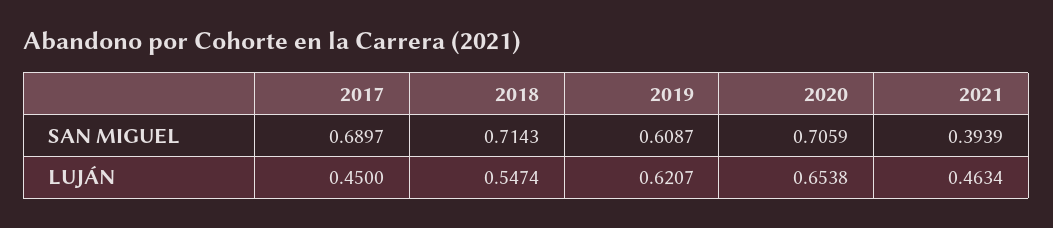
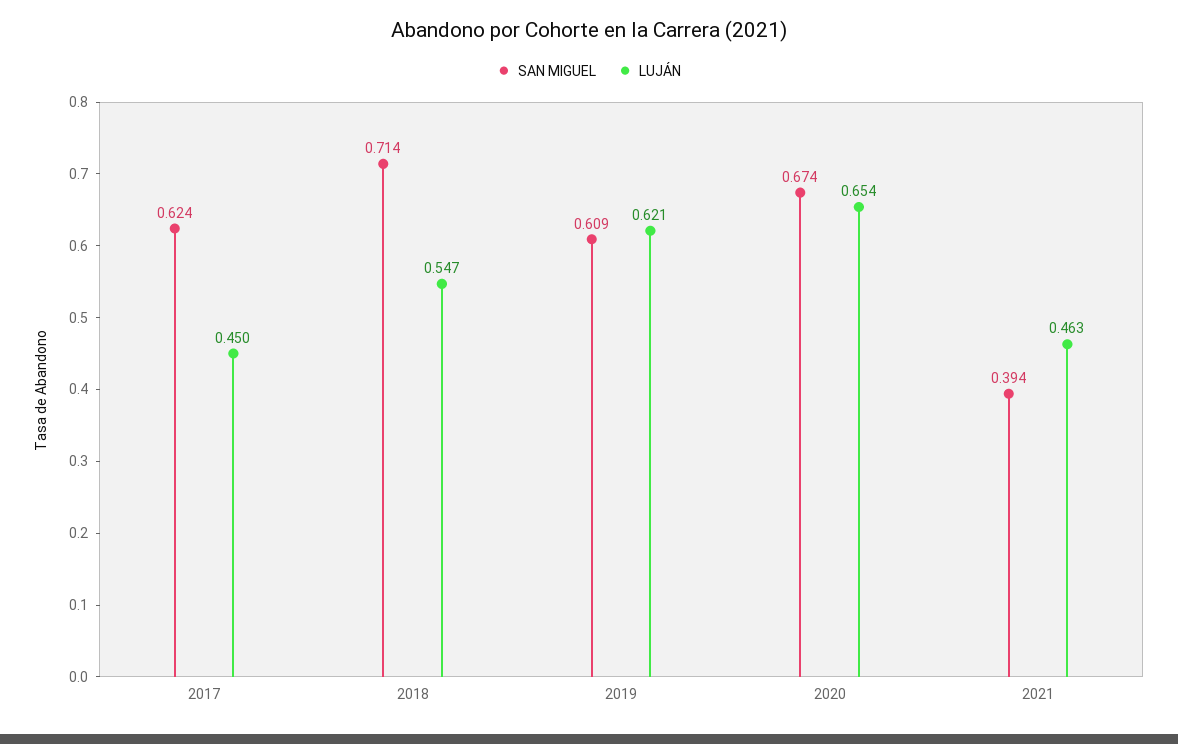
SAN MIGUEL, 2017: 0.6897 -> 0.624
SAN MIGUEL, 2020: 0.7059 -> 0.674

